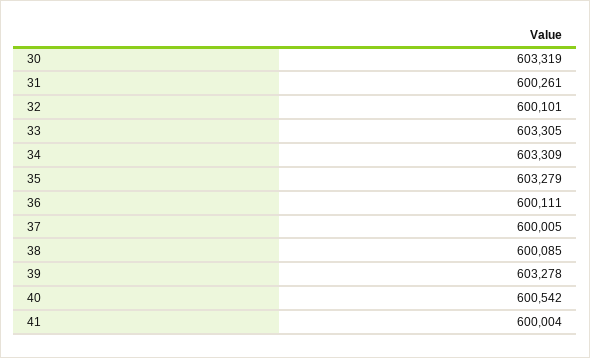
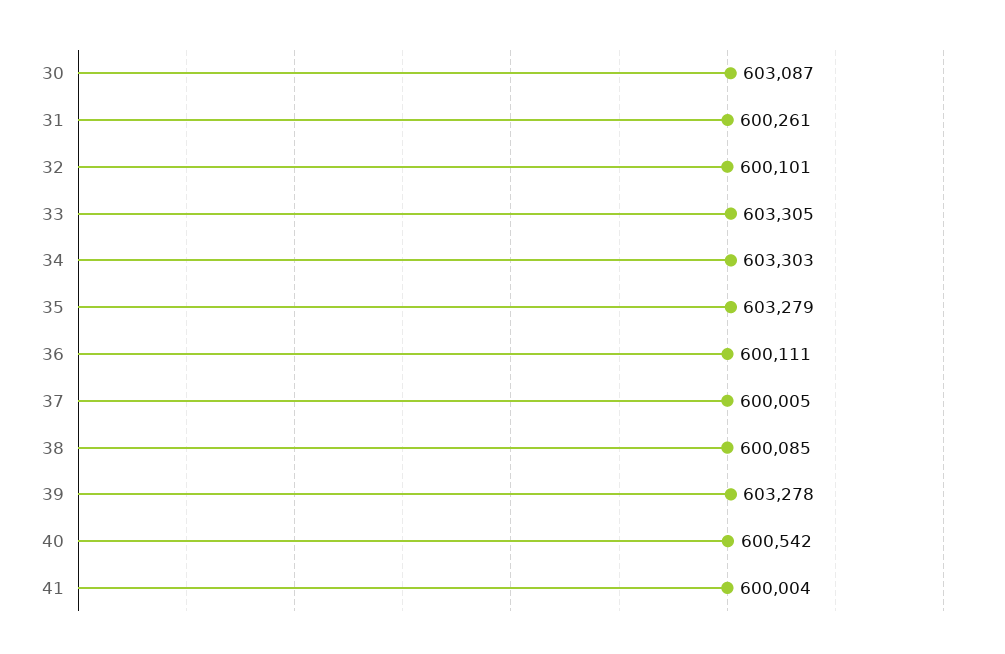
30: 603319 -> 603087
34: 603309 -> 603303

